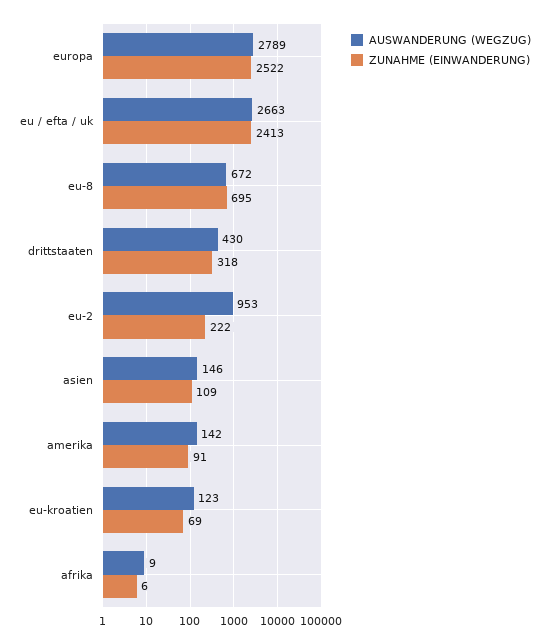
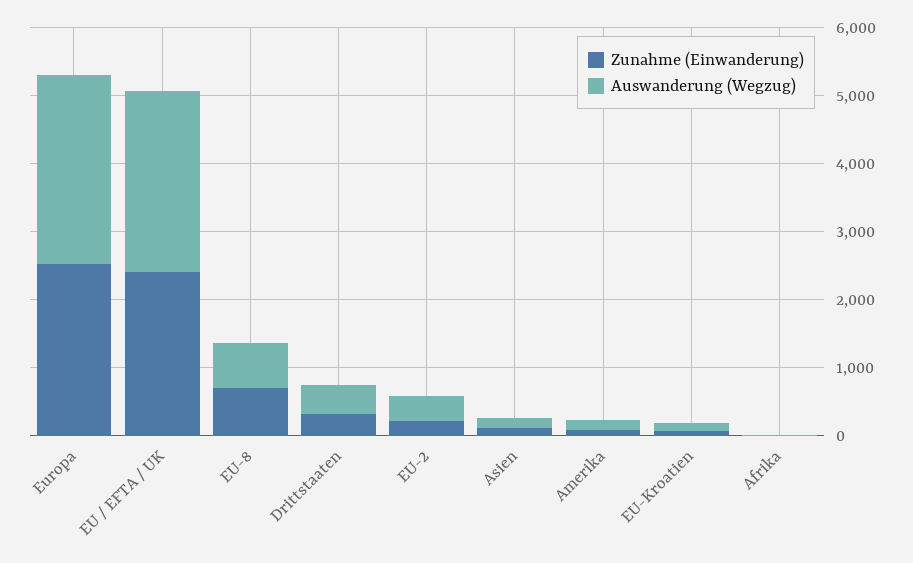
AUSWANDERUNG (WEGZUG), eu-2: 953 -> 400

